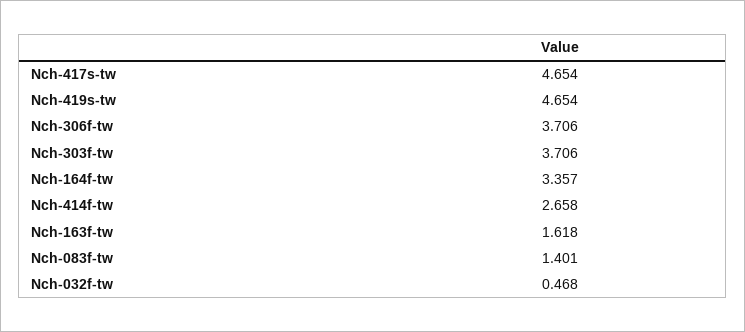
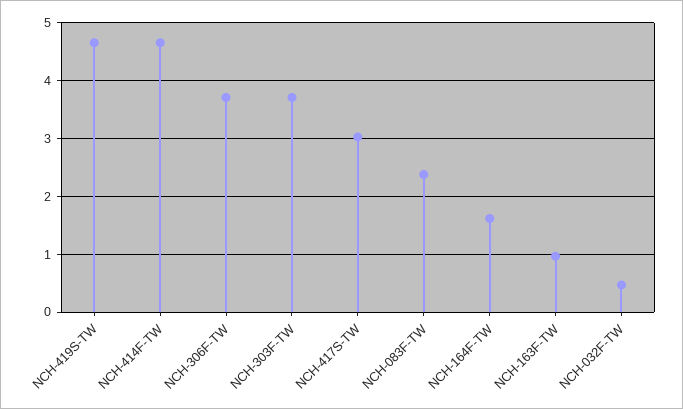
Nch-417s-tw: 4.654 -> 3
Nch-164f-tw: 3.357 -> 1.6
Nch-414f-tw: 2.658 -> 4.6
Nch-163f-tw: 1.618 -> 1
Nch-083f-tw: 1.401 -> 2.4

